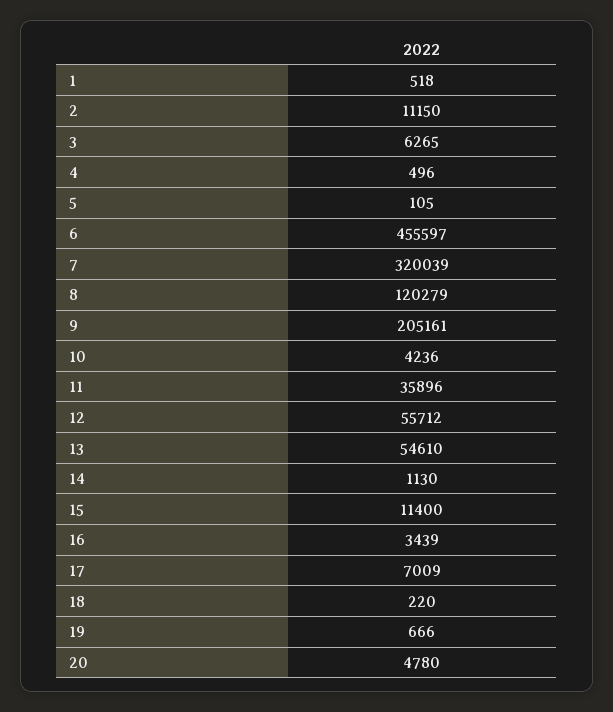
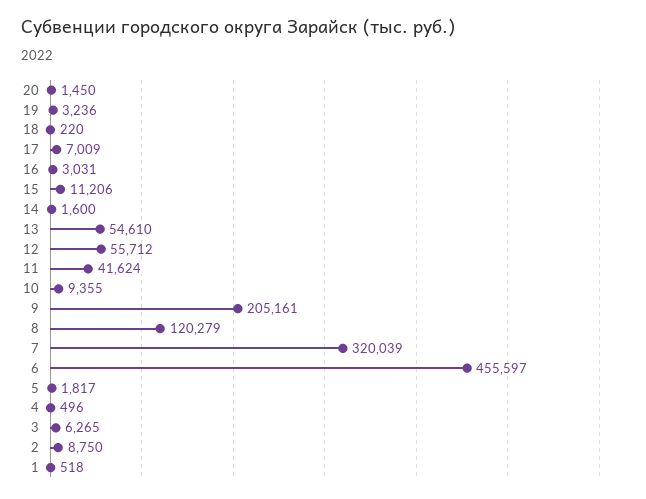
2: 11150 -> 8750
5: 105 -> 1817
10: 4236 -> 9355
11: 35896 -> 41624
14: 1130 -> 1600
15: 11400 -> 11206
16: 3439 -> 3031
19: 666 -> 3236
20: 4780 -> 1450

